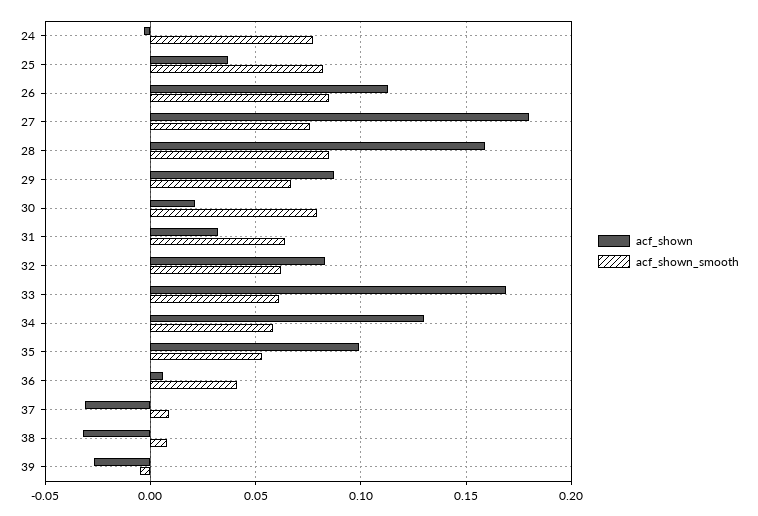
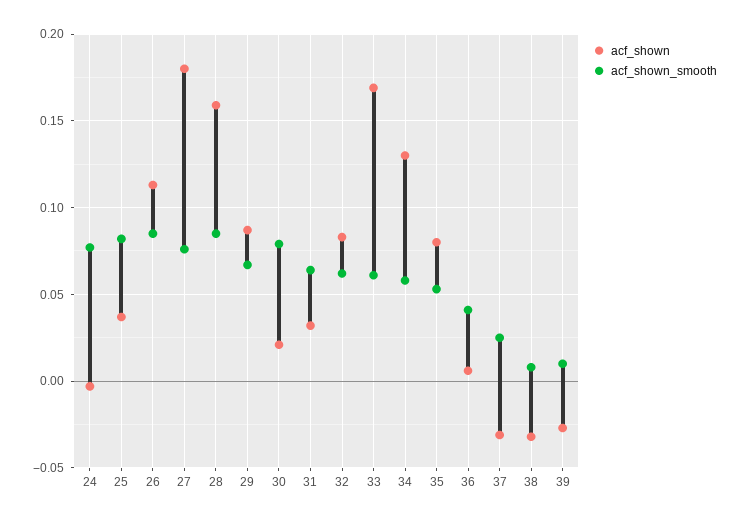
acf_shown, 35: 0.1 -> 0.08
acf_shown_smooth, 37: 0.01 -> 0.025
acf_shown_smooth, 39: -0.005 -> 0.01

